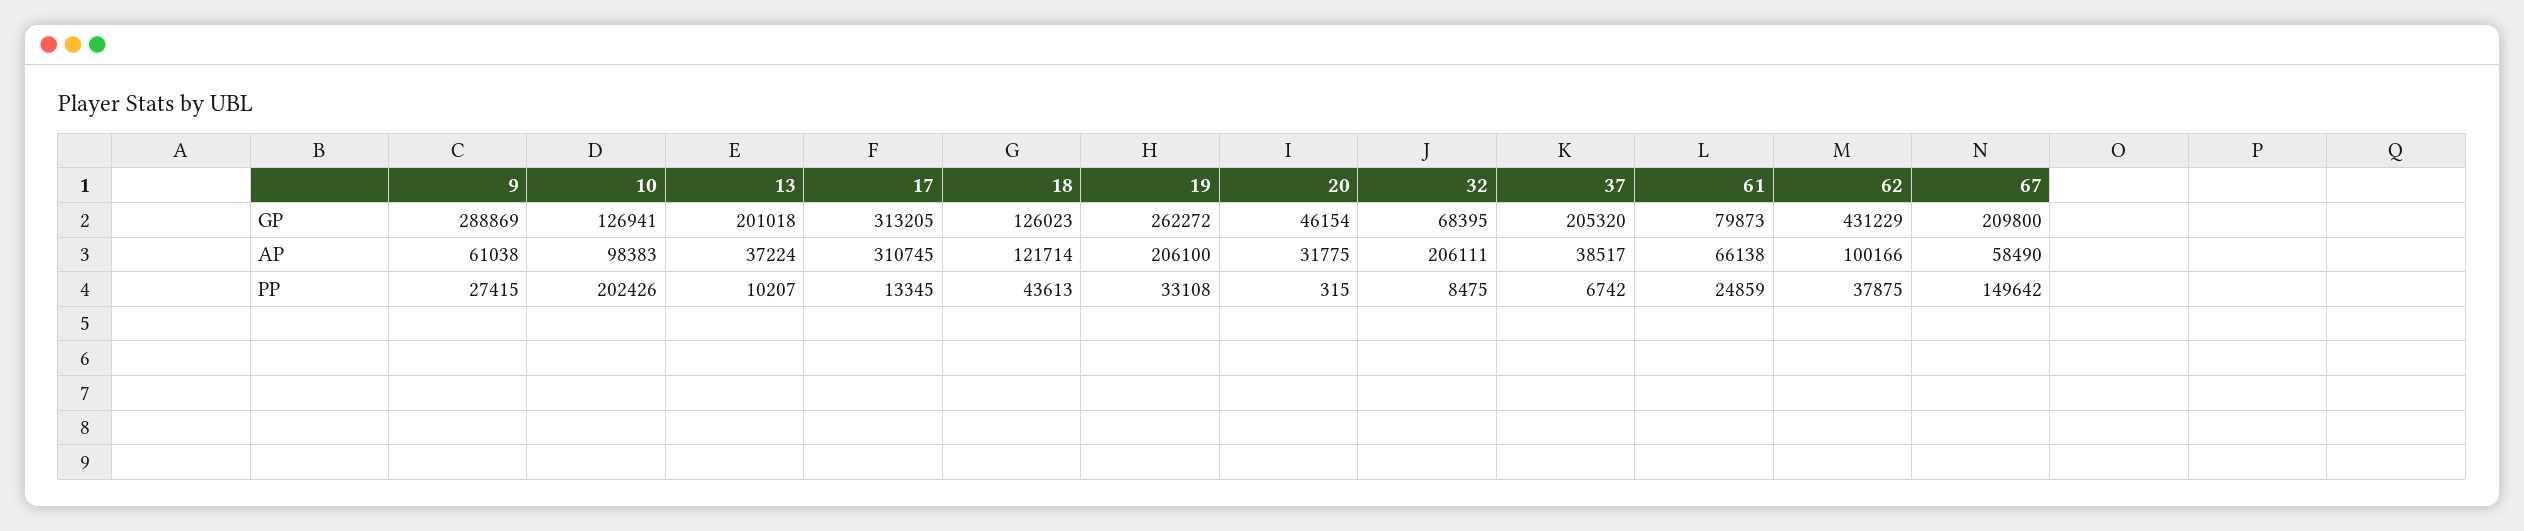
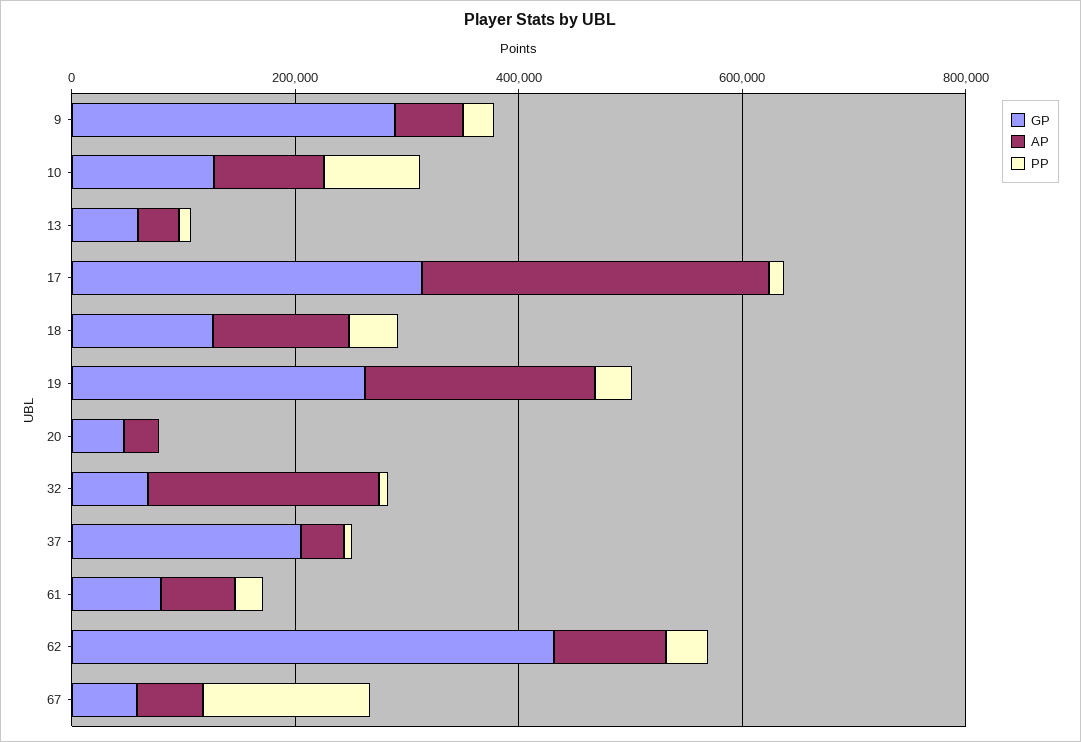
GP, 13: 201018 -> 50000
GP, 67: 209800 -> 50000
PP, 10: 202426 -> 100000

